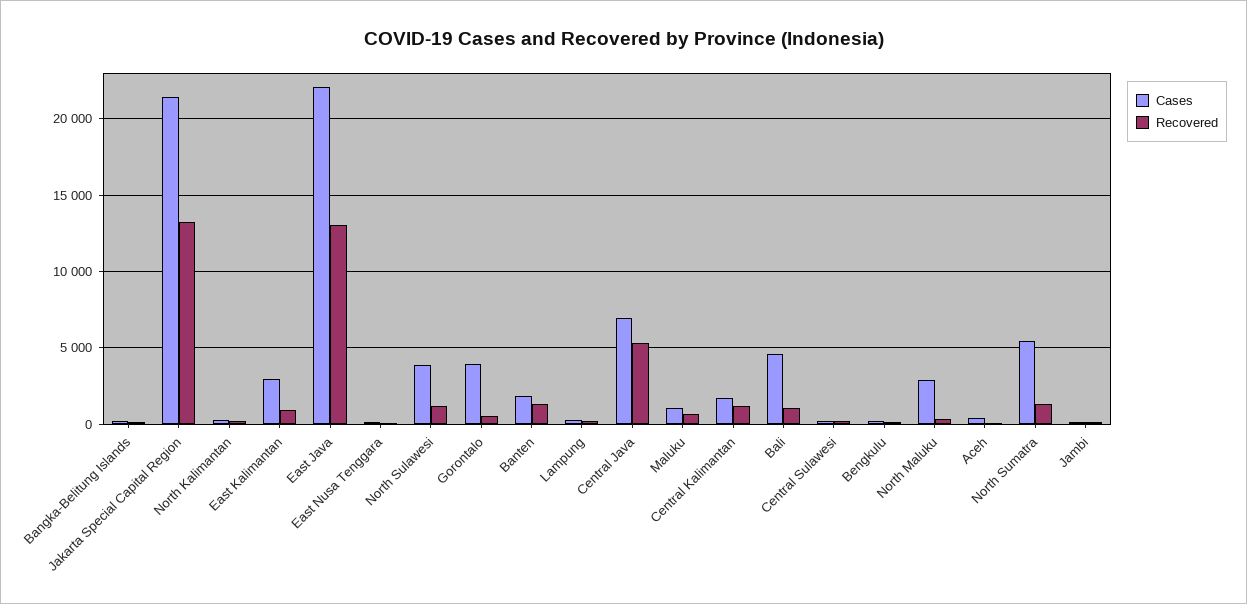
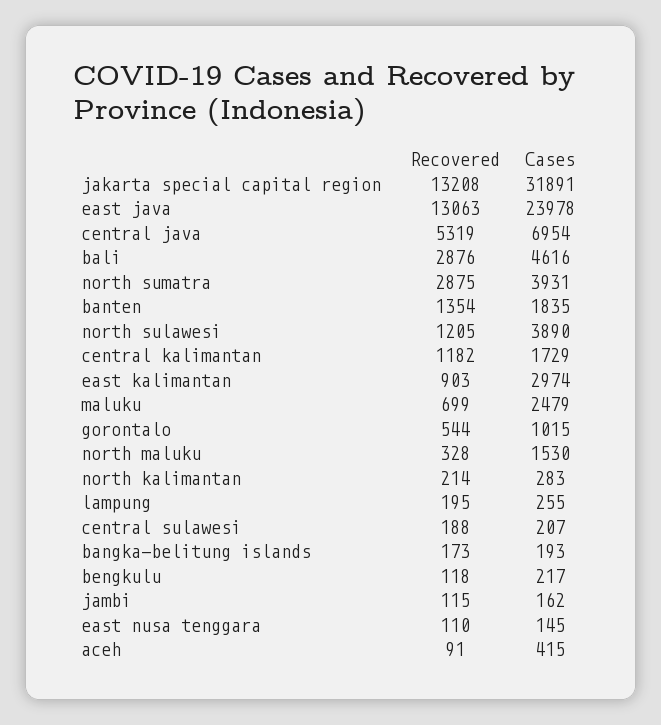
Cases, Jakarta Special Capital Region: 21500 -> 31891
Cases, East Java: 22000 -> 23978
Cases, Gorontalo: 4000 -> 1015
Cases, Maluku: 1000 -> 2479
Recovered, Bali: 1000 -> 2876
Cases, North Maluku: 3000 -> 1530
Cases, North Sumatra: 5500 -> 3931
Recovered, North Sumatra: 1500 -> 2875

